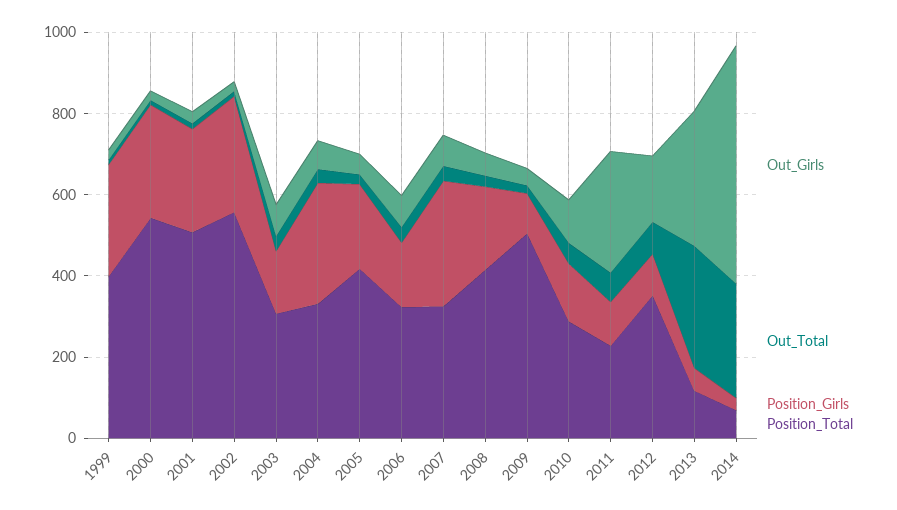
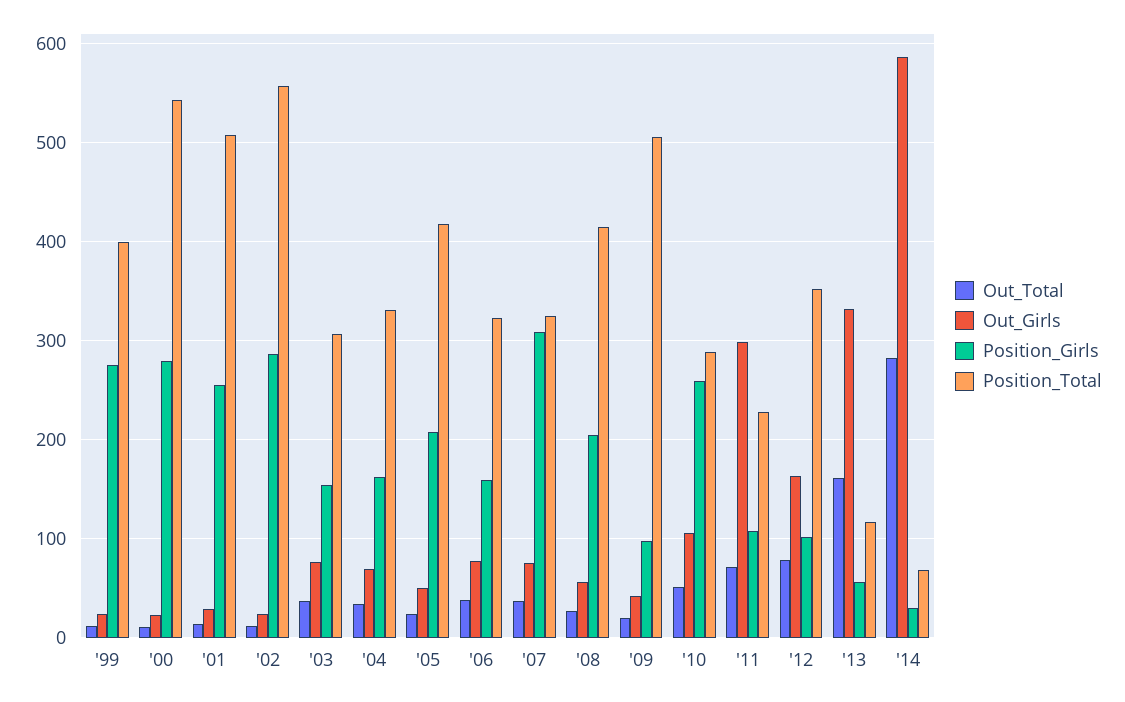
Position_Girls, 2004: 300 -> 160
Position_Girls, 2010: 150 -> 260
Out_Total, 2013: 300 -> 160

